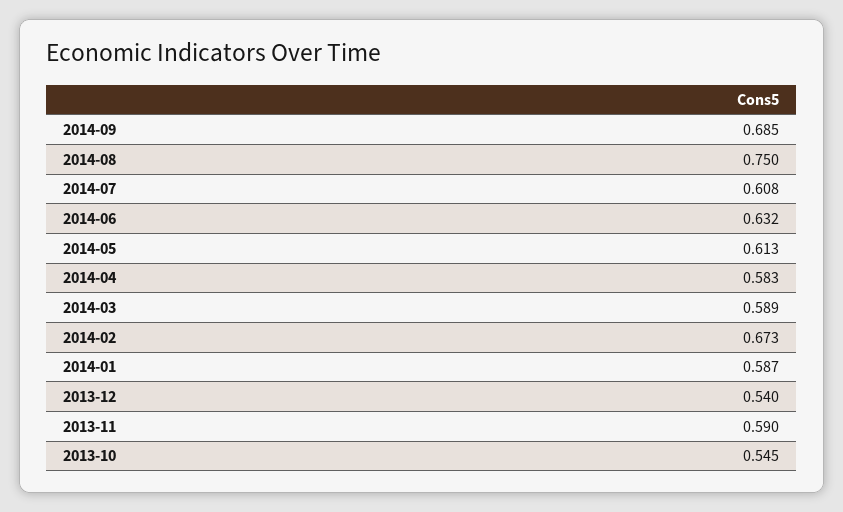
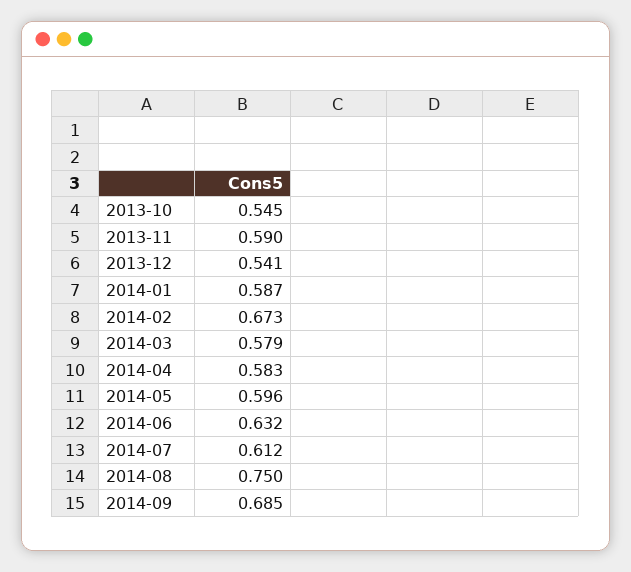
2014-07: 0.608 -> 0.612
2014-05: 0.613 -> 0.596
2014-03: 0.589 -> 0.579
2013-12: 0.54 -> 0.541

